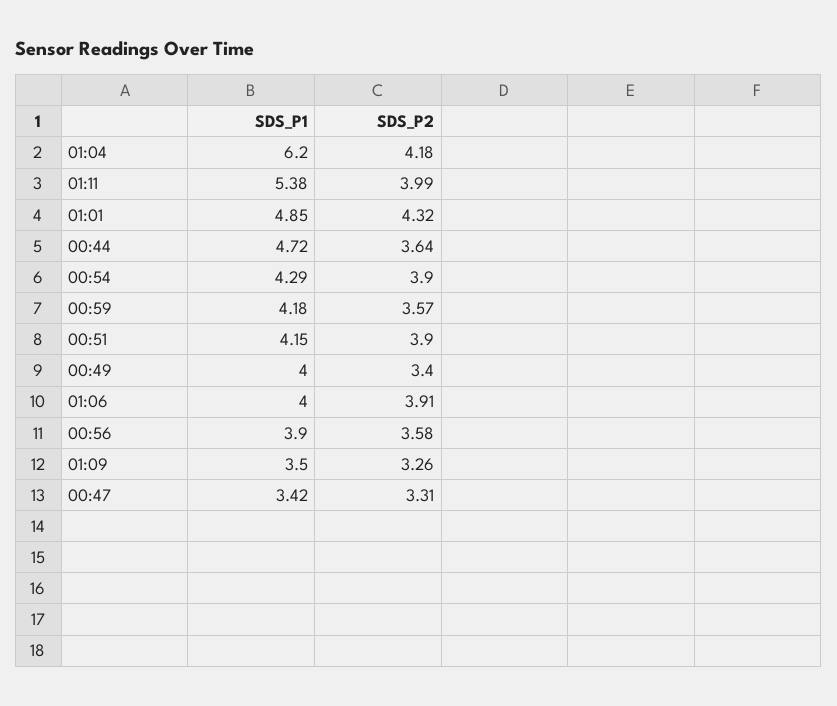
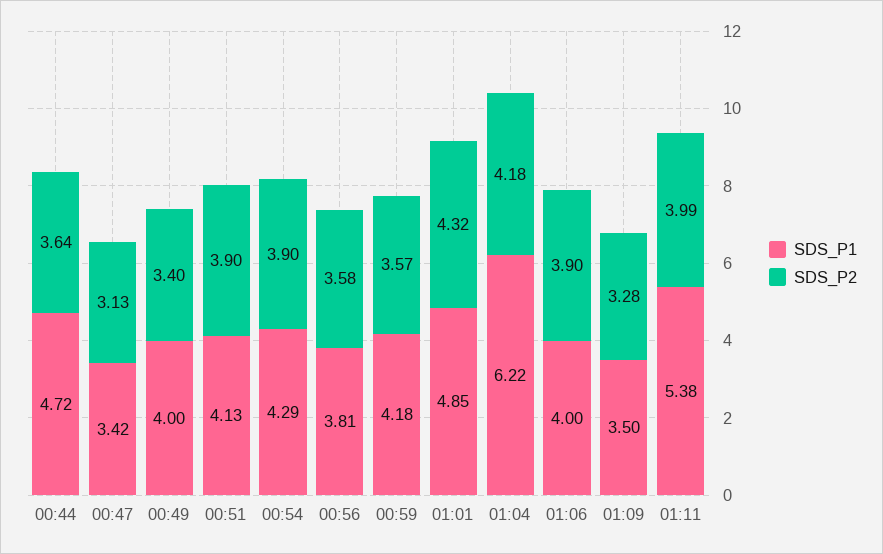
SDS_P1, 01:04: 6.2 -> 6.22
SDS_P1, 00:51: 4.15 -> 4.13
SDS_P2, 01:06: 3.91 -> 3.9
SDS_P1, 00:56: 3.9 -> 3.81
SDS_P2, 01:09: 3.26 -> 3.28
SDS_P2, 00:47: 3.31 -> 3.13

